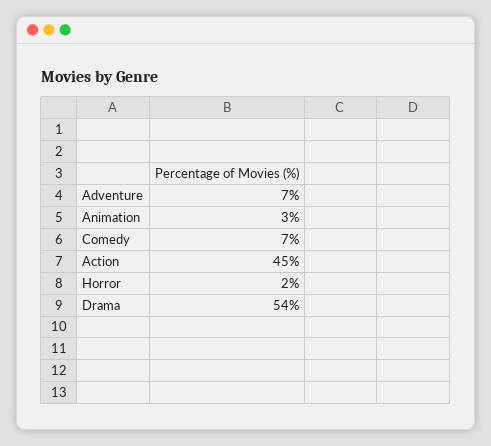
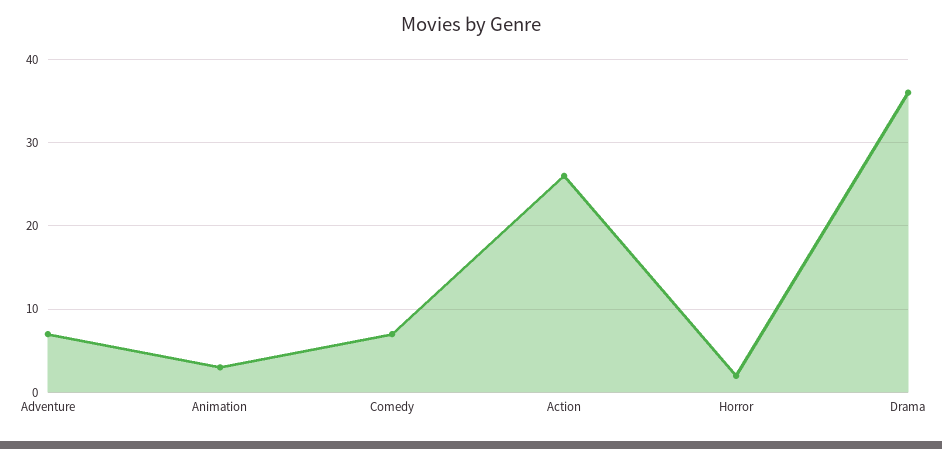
Action: 45 -> 26
Drama: 54 -> 36

